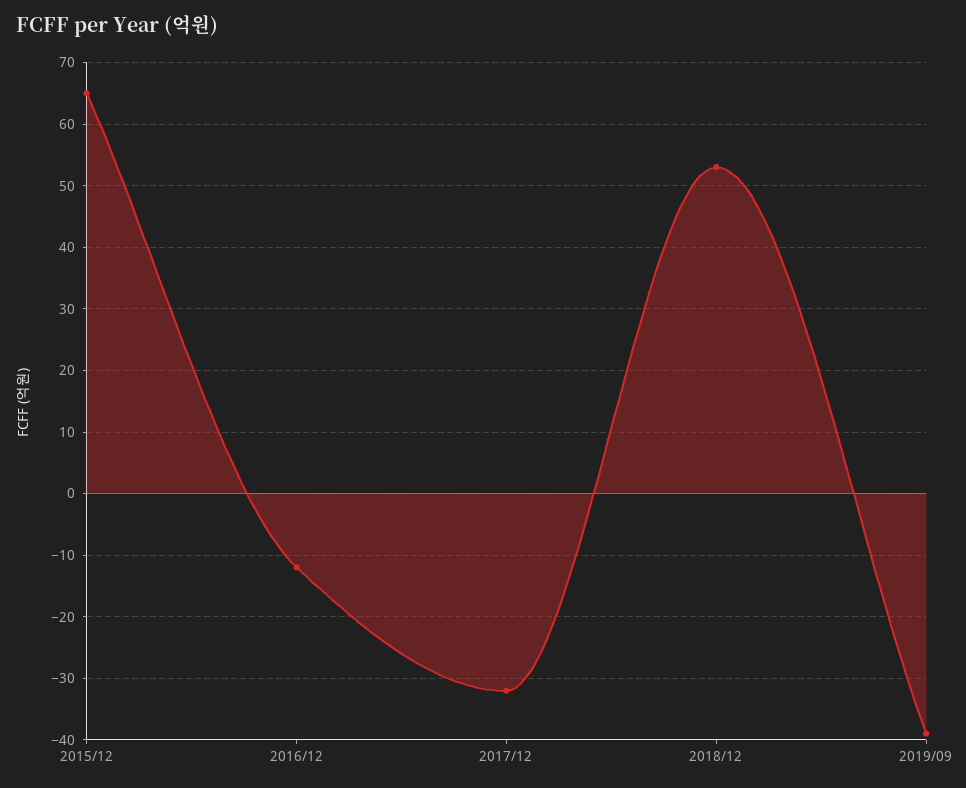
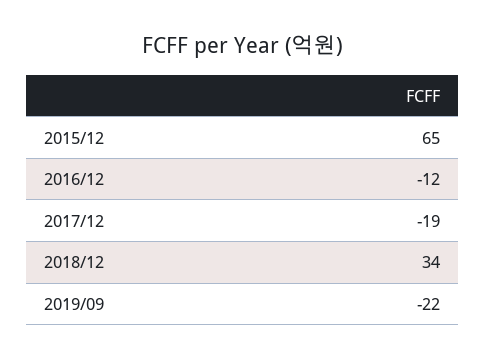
2017/12: -32 -> -19
2018/12: 53 -> 34
2019/09: -39 -> -22

